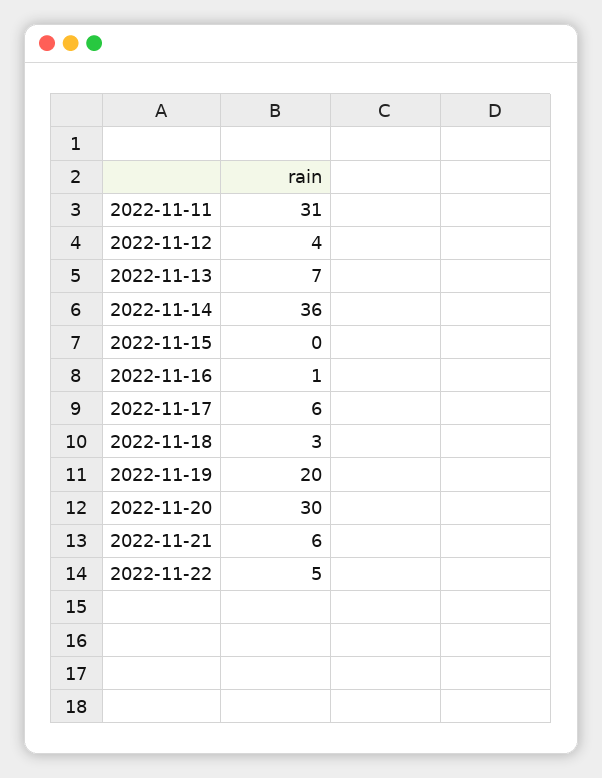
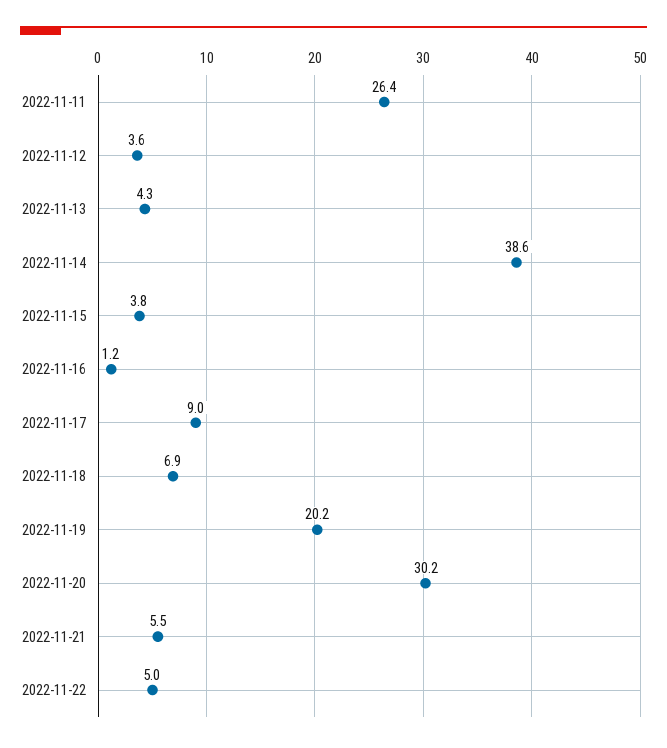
2022-11-11: 31 -> 26.4
2022-11-13: 7 -> 4.3
2022-11-14: 36 -> 38.6
2022-11-15: 0 -> 3.8
2022-11-17: 6 -> 9
2022-11-18: 3 -> 6.9

